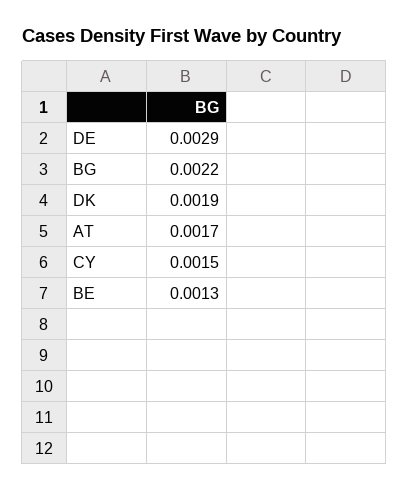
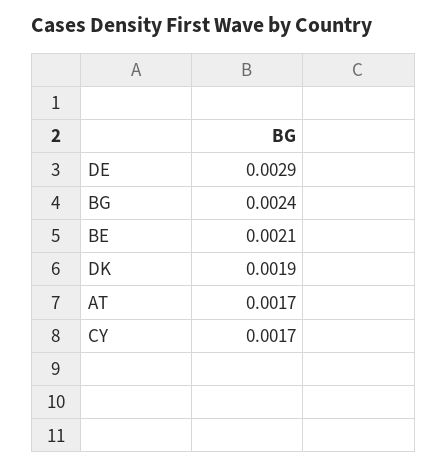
BG: 0.0022 -> 0.0024
CY: 0.0015 -> 0.0017
BE: 0.0013 -> 0.0021

